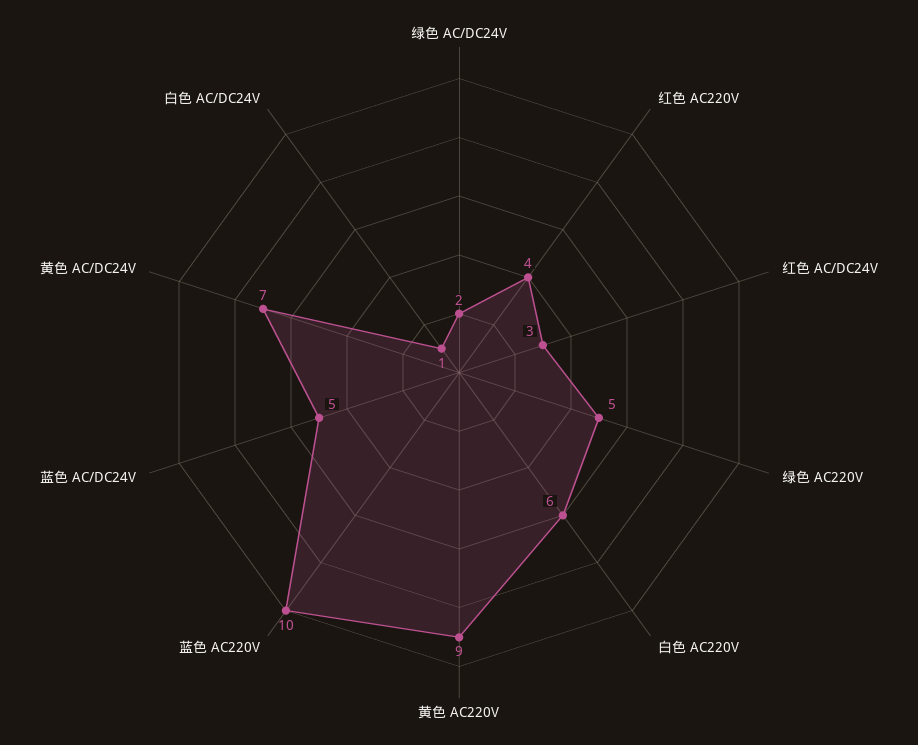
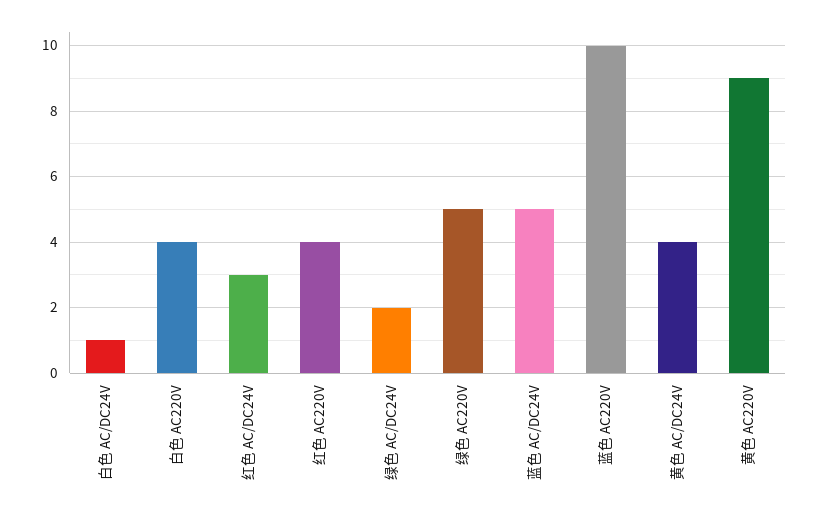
白色 AC220V: 6 -> 4
黄色 AC/DC24V: 7 -> 4

